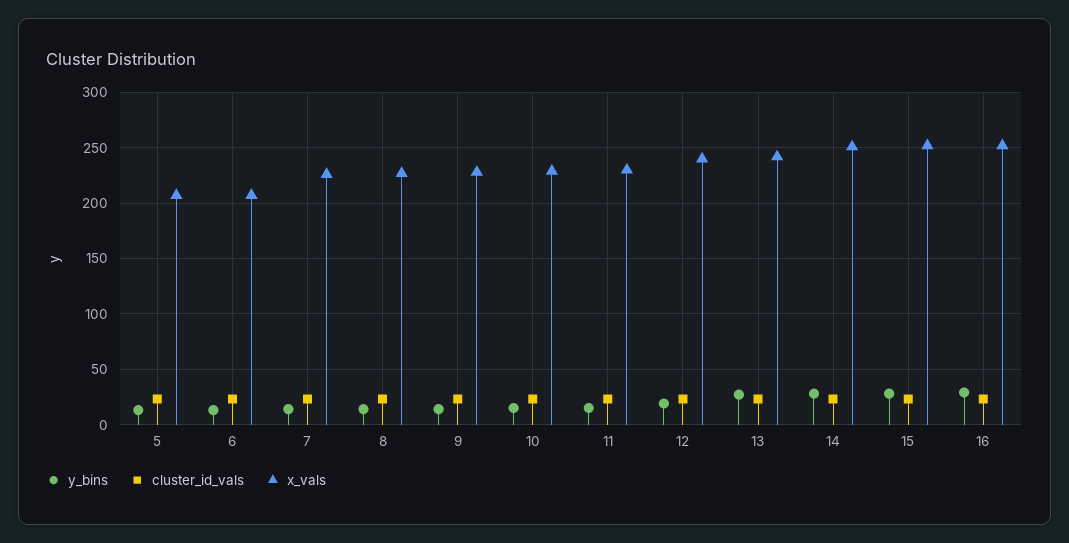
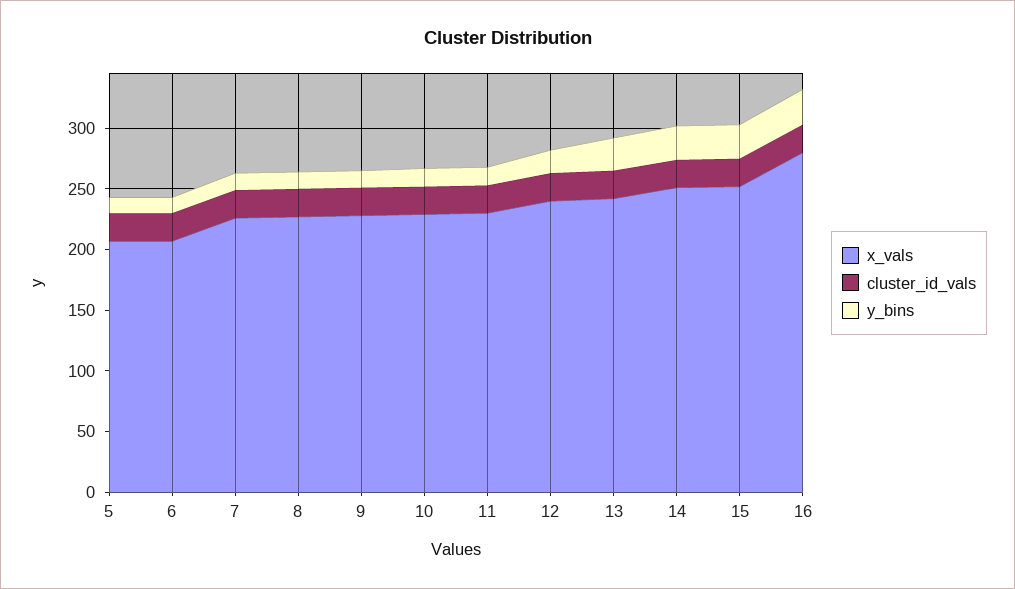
x_vals, 16: 250 -> 280

